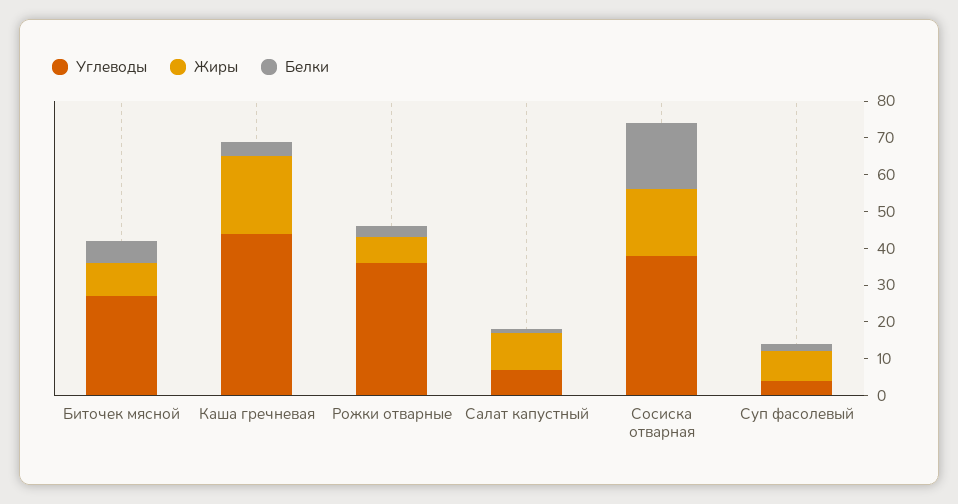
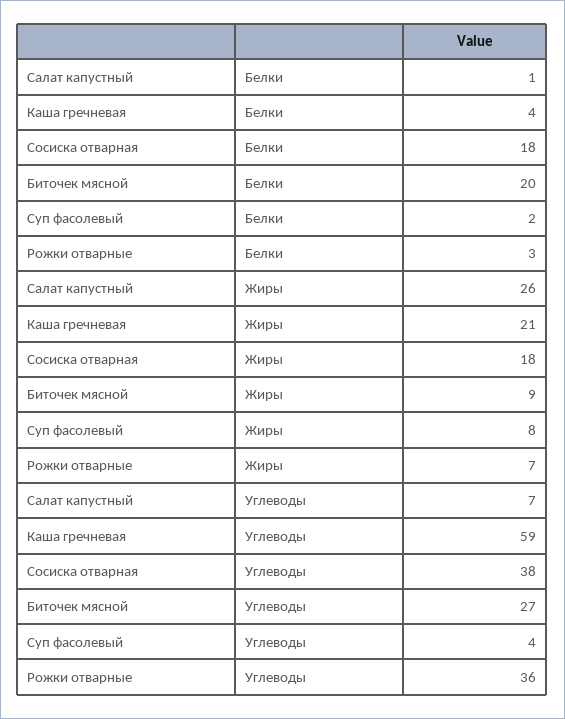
Белки, Биточек мясной: 5 -> 20
Углеводы, Каша гречневая: 45 -> 59
Жиры, Салат капустный: 10 -> 26

